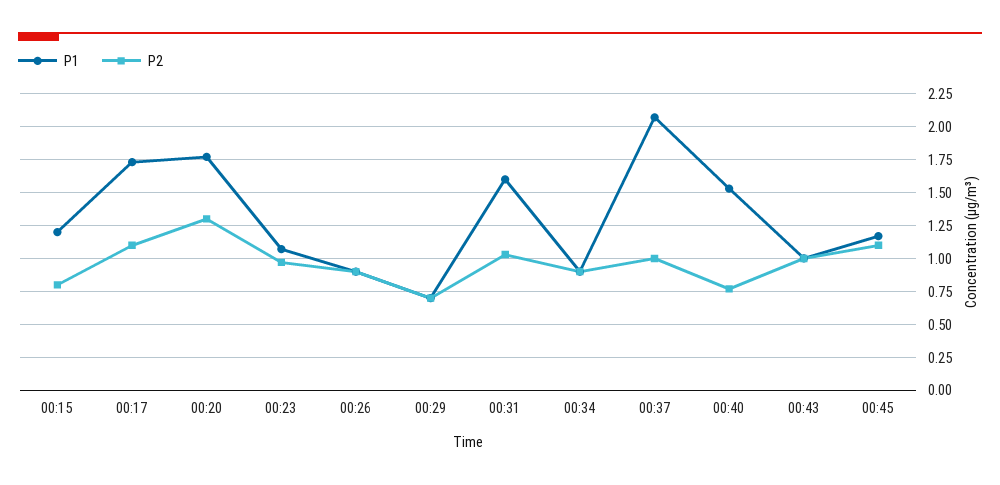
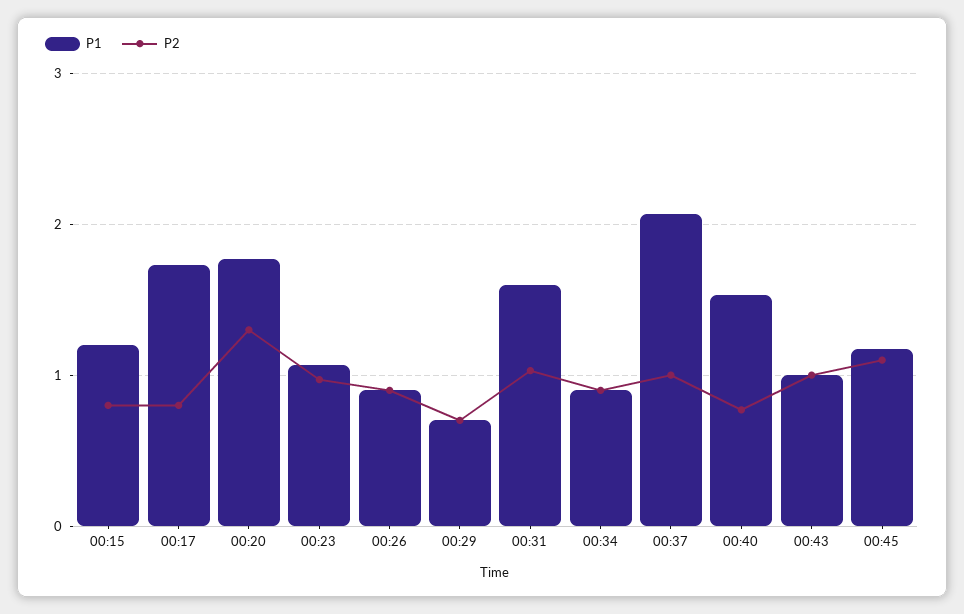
P2, 00:17: 1.1 -> 0.8

